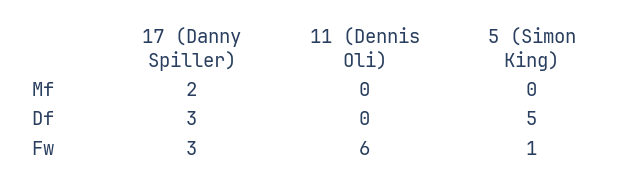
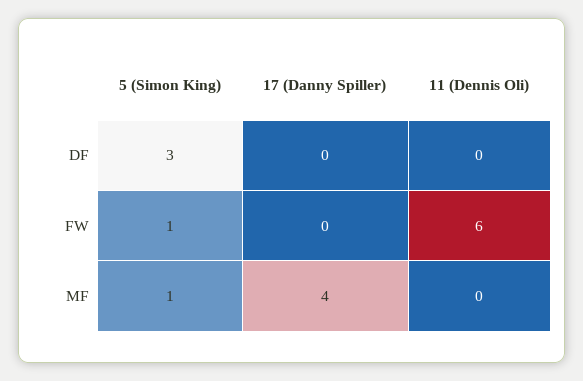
17 (Danny Spiller), Mf: 2 -> 4
5 (Simon King), Mf: 0 -> 1
17 (Danny Spiller), Df: 3 -> 0
5 (Simon King), Df: 5 -> 3
17 (Danny Spiller), Fw: 3 -> 0

